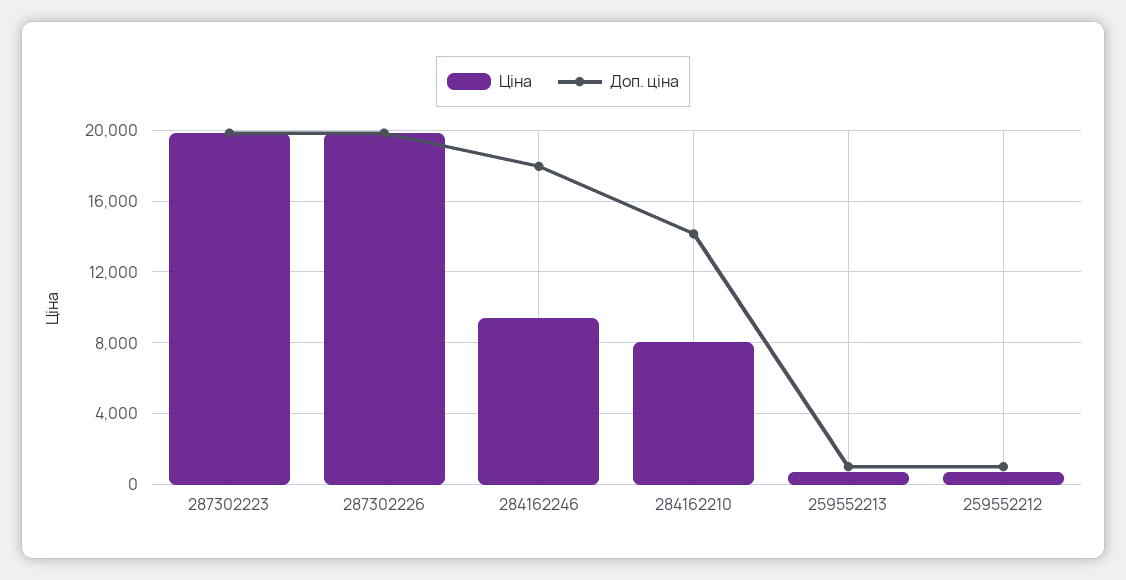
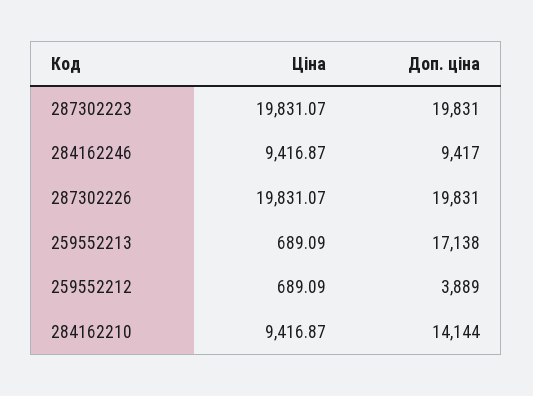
Доп. ціна, 284162246: 18000 -> 9417
Ціна, 284162210: 8000 -> 9416.87
Доп. ціна, 259552213: 1000 -> 17138
Доп. ціна, 259552212: 1000 -> 3889

